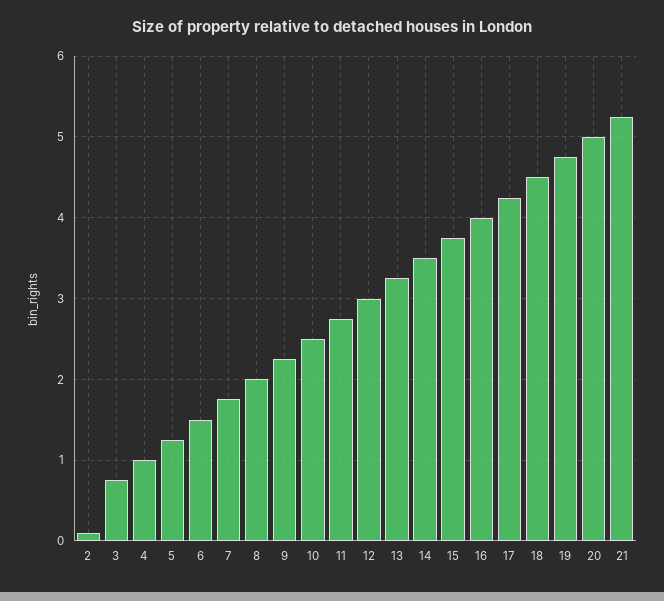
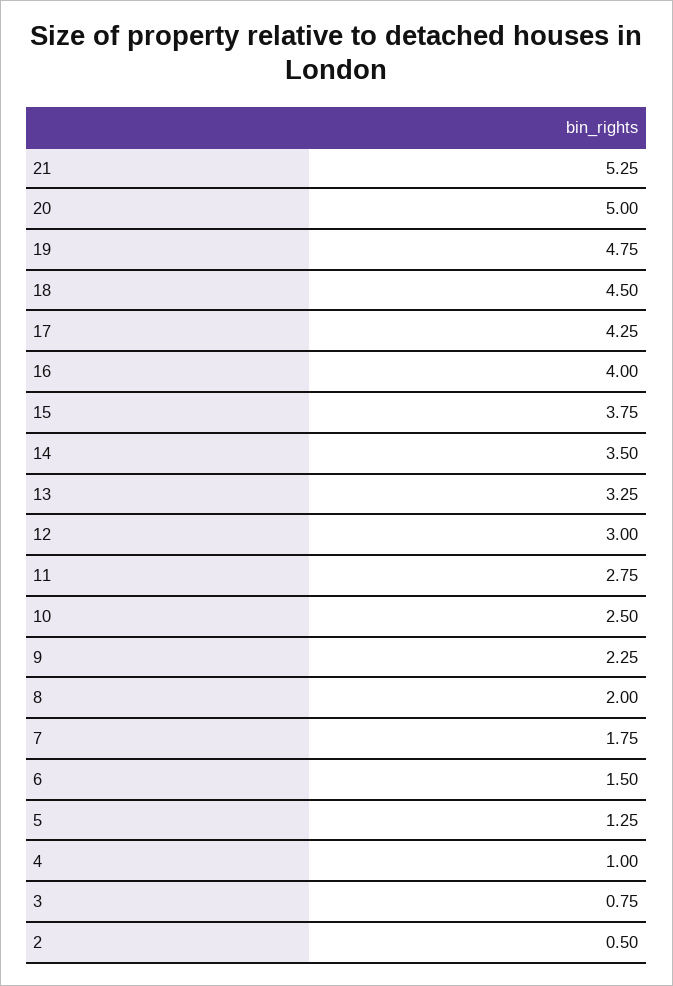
2: 0.1 -> 0.5

